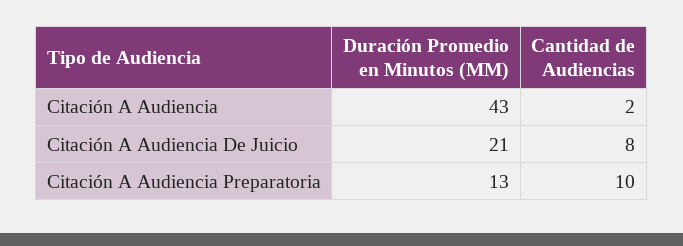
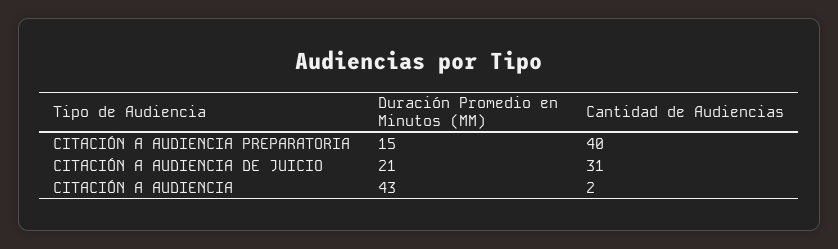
Cantidad de Audiencias, Citación A Audiencia De Juicio: 8 -> 31
Duración Promedio en Minutos (MM), Citación A Audiencia Preparatoria: 13 -> 15
Cantidad de Audiencias, Citación A Audiencia Preparatoria: 10 -> 40

